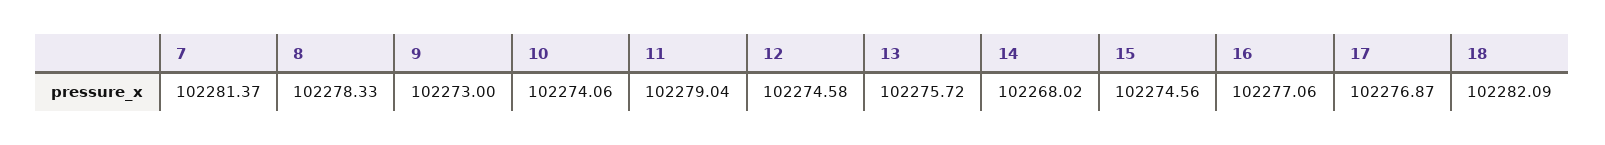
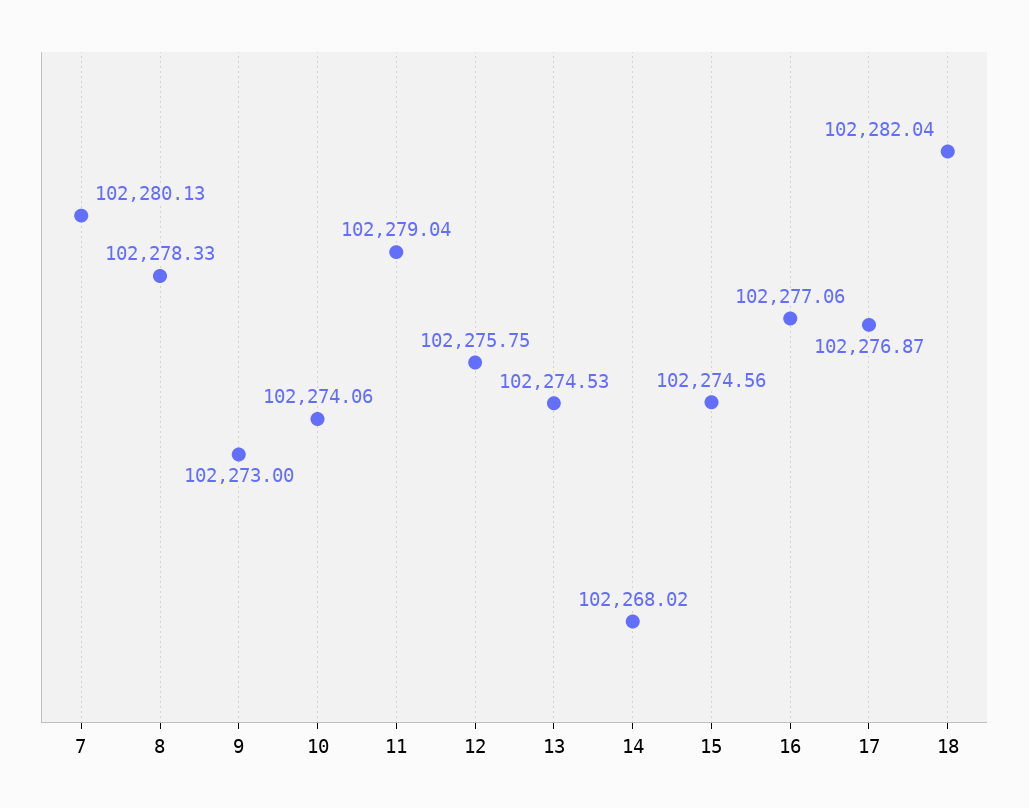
7: 102281.37 -> 102280.13
12: 102274.58 -> 102275.75
13: 102275.72 -> 102274.53
18: 102282.09 -> 102282.04

